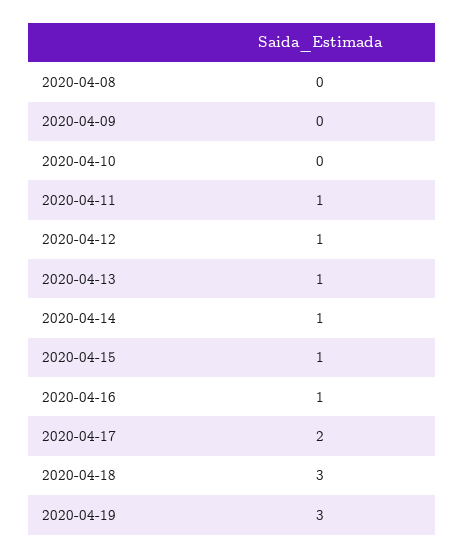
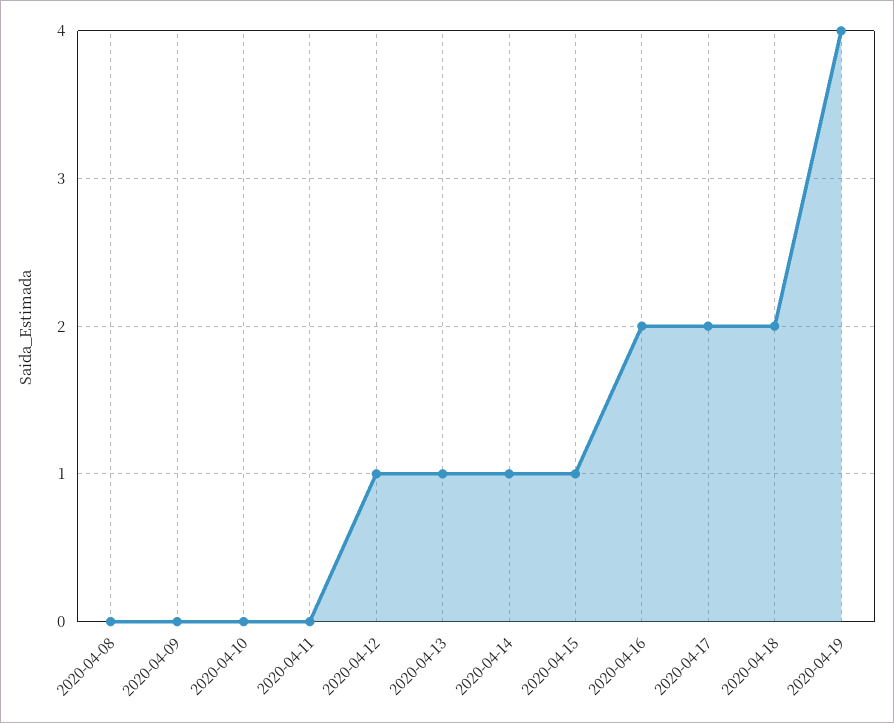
2020-04-11: 1 -> 0
2020-04-16: 1 -> 2
2020-04-18: 3 -> 2
2020-04-19: 3 -> 4

